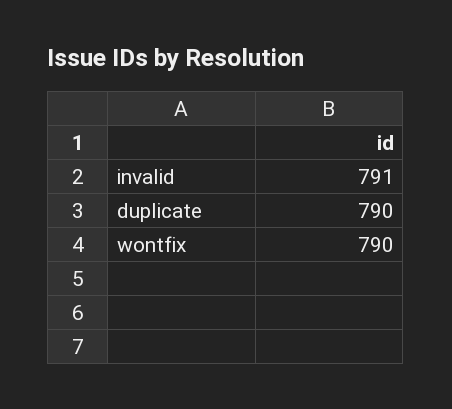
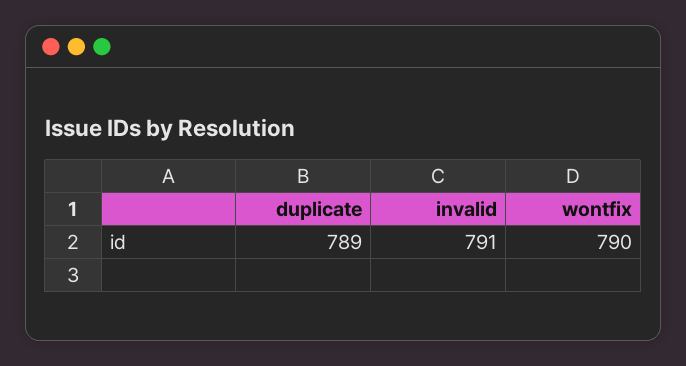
duplicate: 790 -> 789

